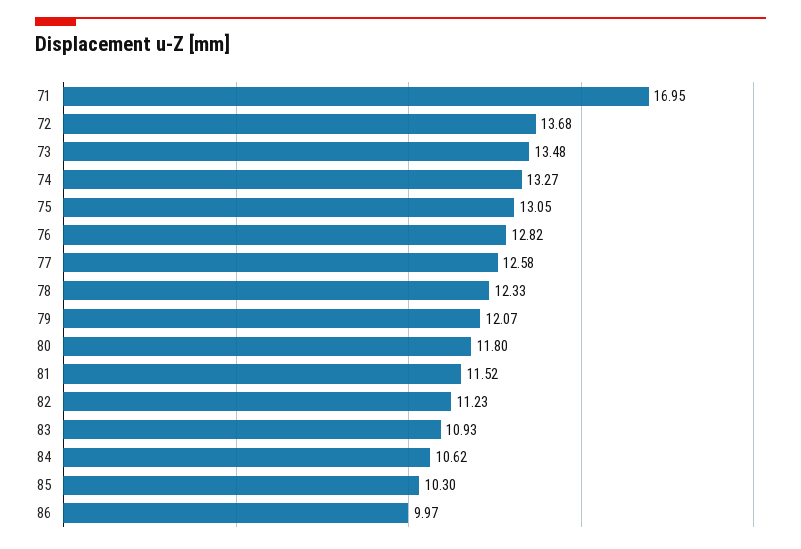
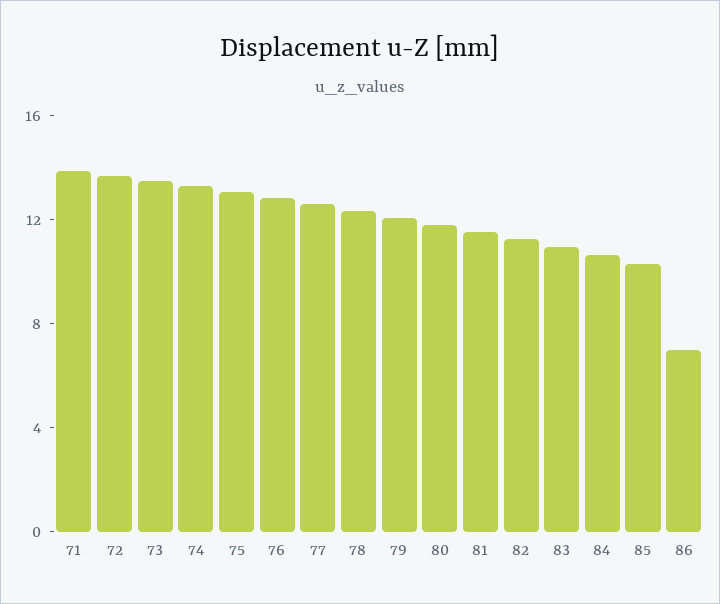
71: 16.95 -> 14
86: 9.97 -> 7

